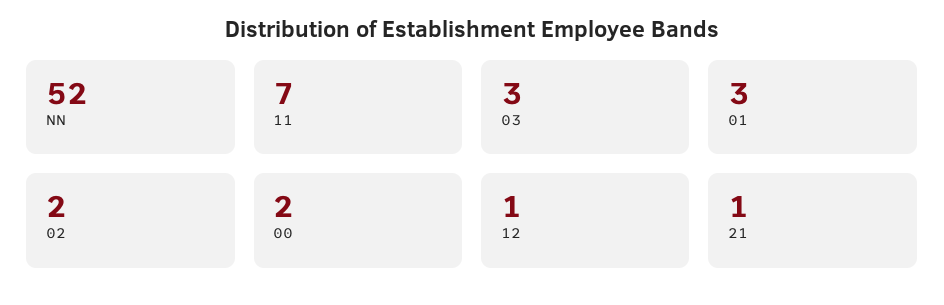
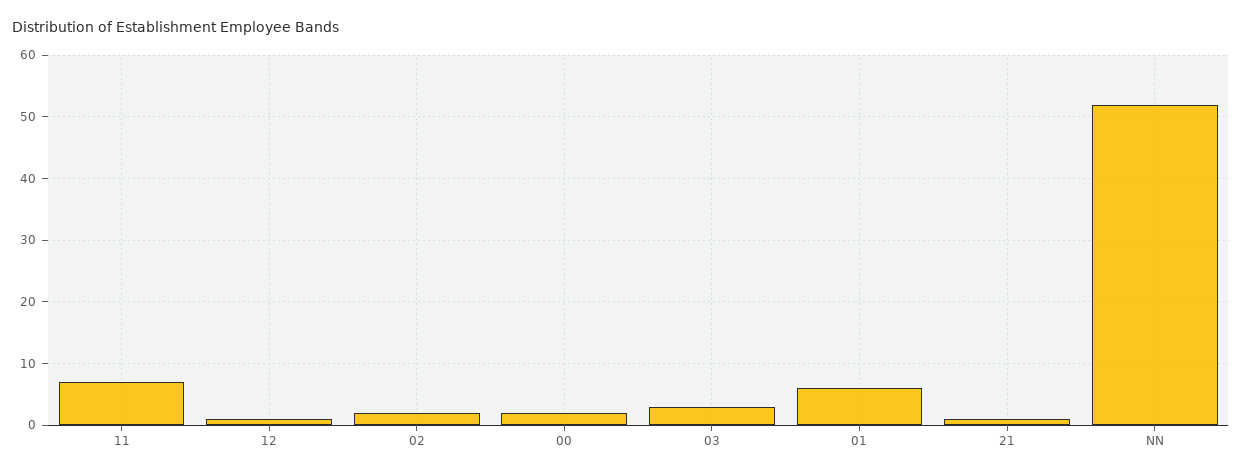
01: 3 -> 6

